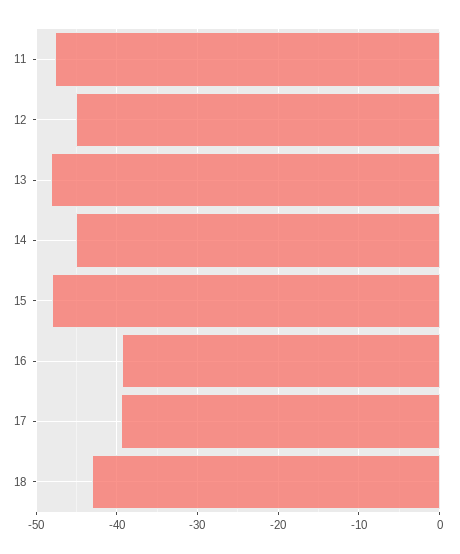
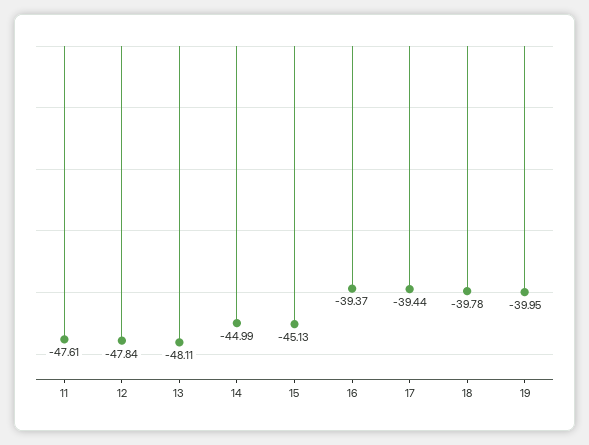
12: -45 -> -47.84
15: -48 -> -45.13
18: -43 -> -39.78
19: none -> -39.95

